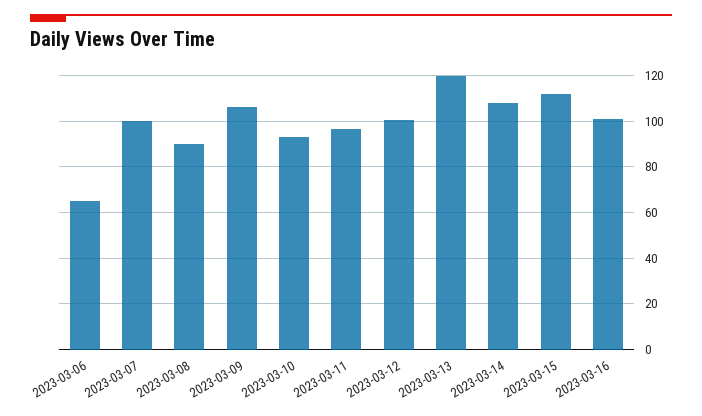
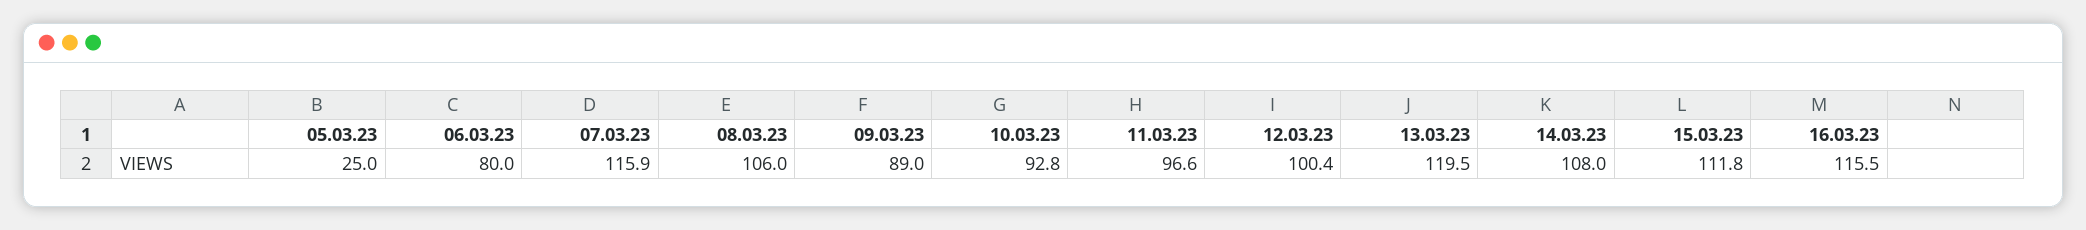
2023-03-06: 65 -> 80
2023-03-07: 100 -> 115.9
2023-03-08: 90 -> 106
2023-03-09: 105 -> 89
2023-03-16: 100 -> 115.5
05.03.23: none -> 25

